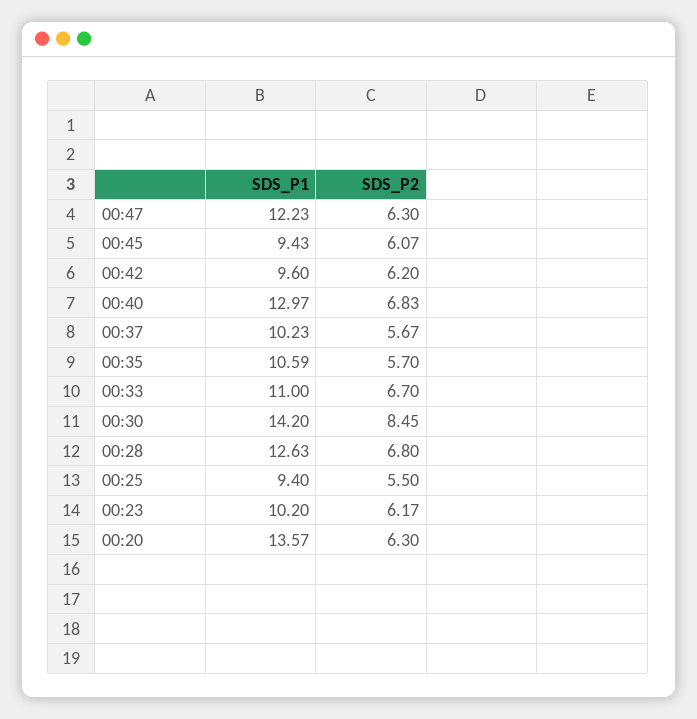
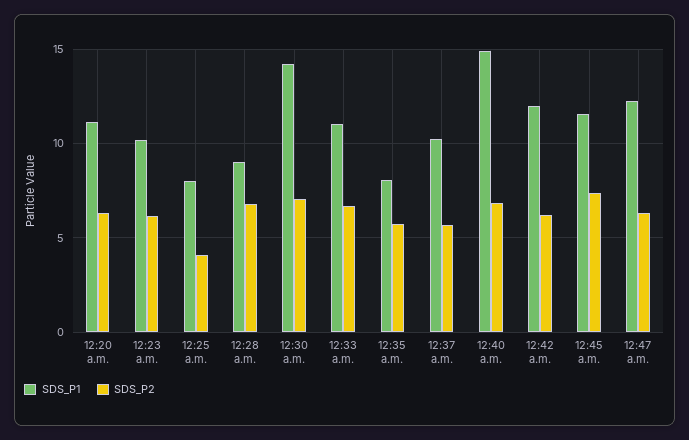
SDS_P1, 00:45: 9.43 -> 11.5
SDS_P2, 00:45: 6.07 -> 7.5
SDS_P1, 00:42: 9.6 -> 12
SDS_P1, 00:40: 12.97 -> 15
SDS_P1, 00:35: 10.59 -> 8
SDS_P2, 00:30: 8.45 -> 7
SDS_P1, 00:28: 12.63 -> 9
SDS_P1, 00:25: 9.4 -> 8
SDS_P2, 00:25: 5.5 -> 4
SDS_P1, 00:20: 13.57 -> 11

